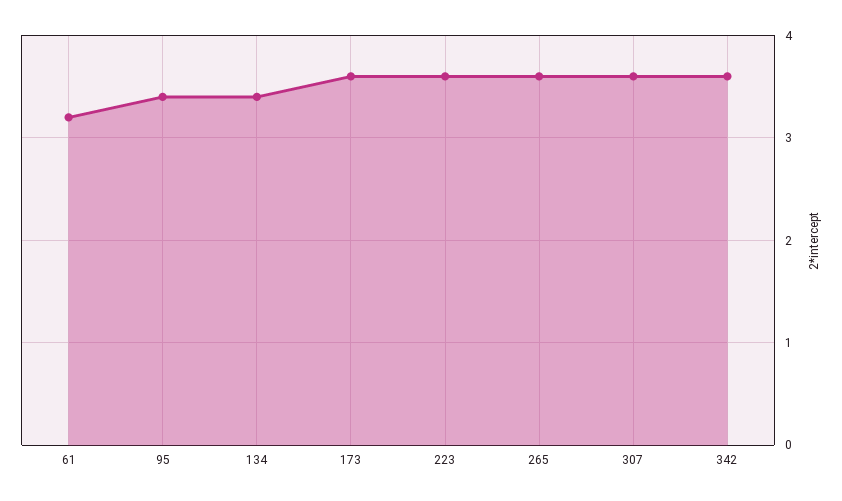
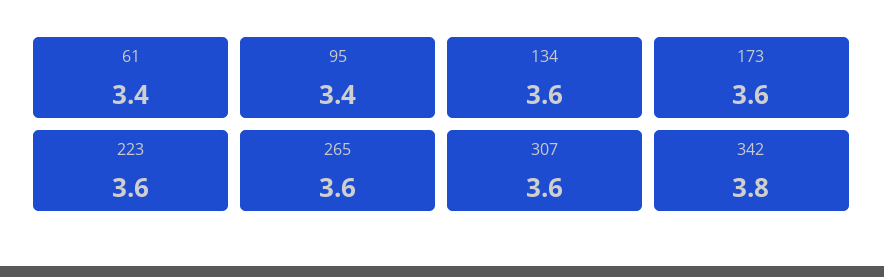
61: 3.2 -> 3.4
134: 3.4 -> 3.6
342: 3.6 -> 3.8

